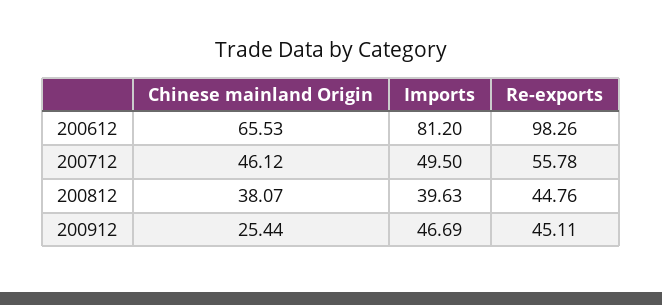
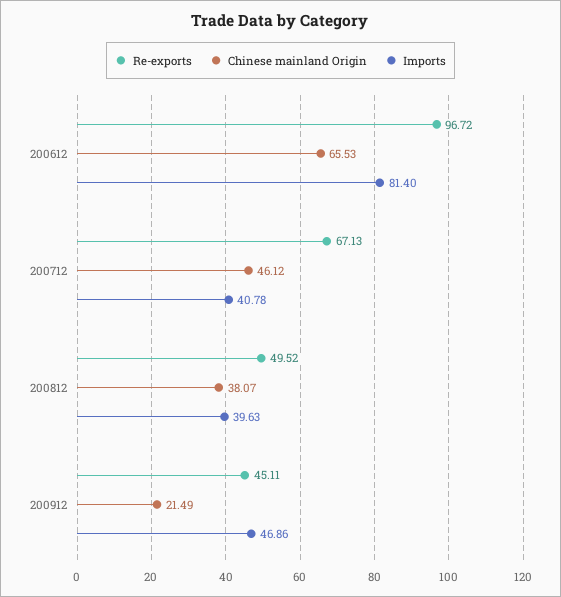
Imports, 200612: 81.2 -> 81.4
Re-exports, 200612: 98.26 -> 96.72
Imports, 200712: 49.5 -> 40.78
Re-exports, 200712: 55.78 -> 67.13
Re-exports, 200812: 44.76 -> 49.52
Chinese mainland Origin, 200912: 25.44 -> 21.49
Imports, 200912: 46.69 -> 46.86

